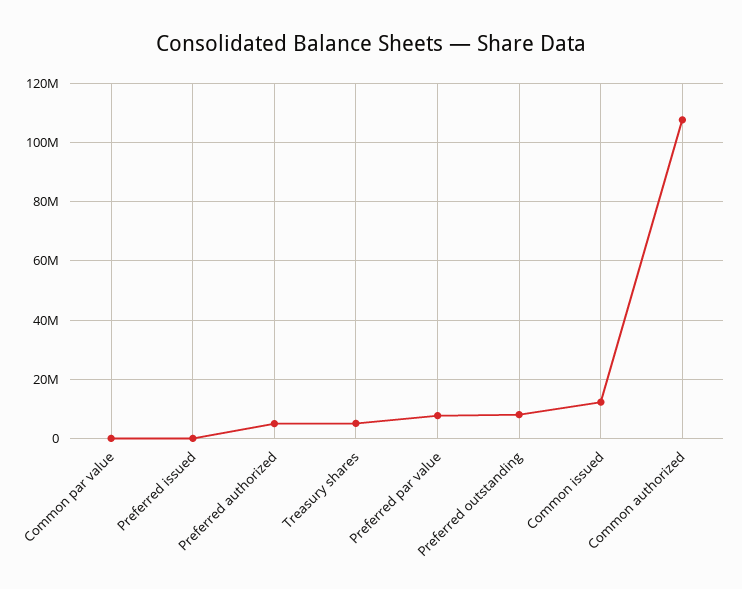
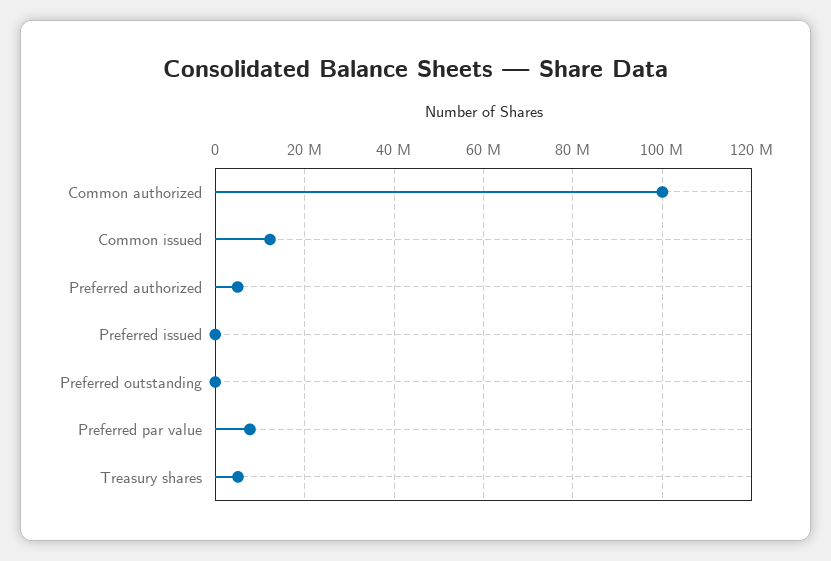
Common par value: 0 -> none
Preferred outstanding: 7500000 -> 0
Common authorized: 107500000 -> 100000000

